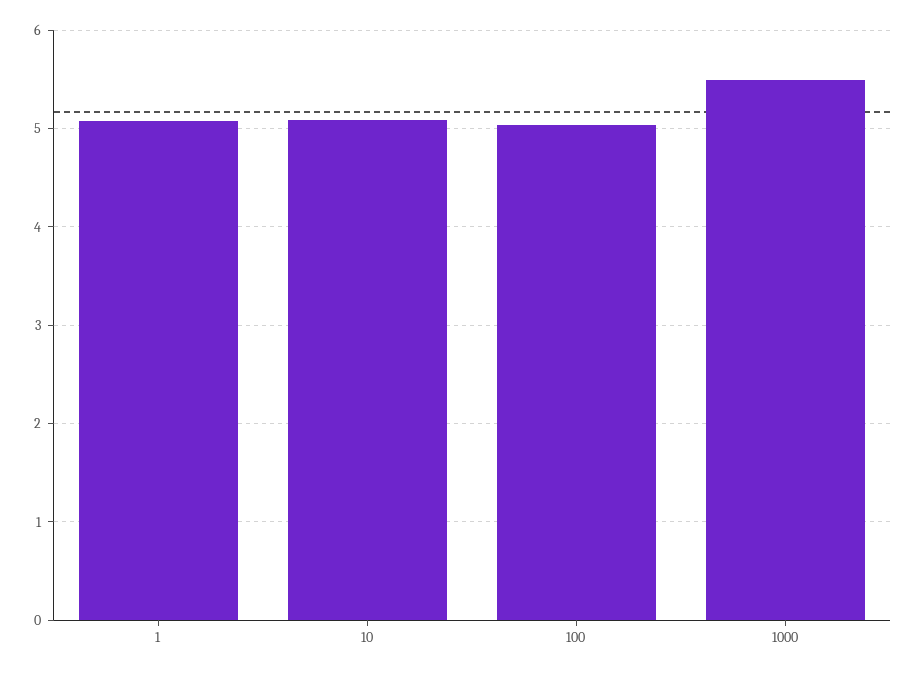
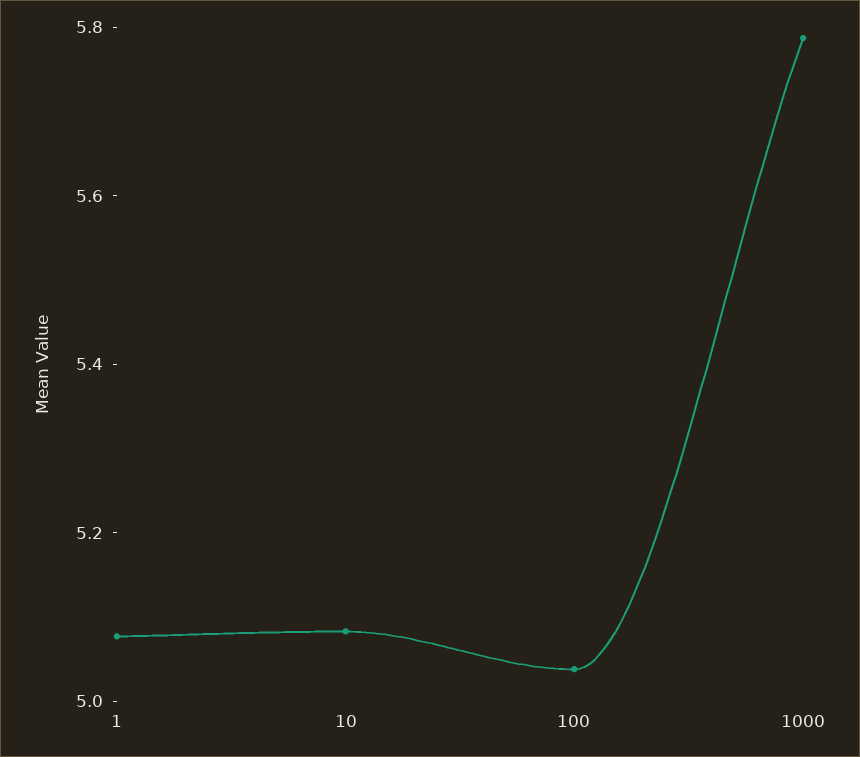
1000: 5.5 -> 5.8

